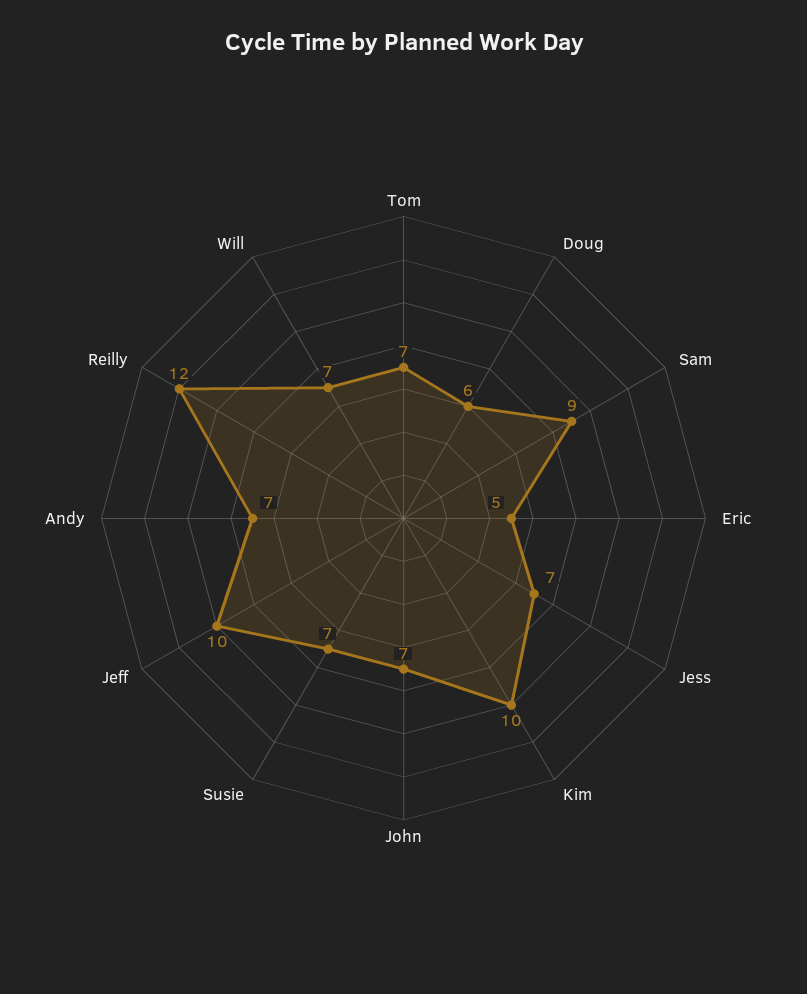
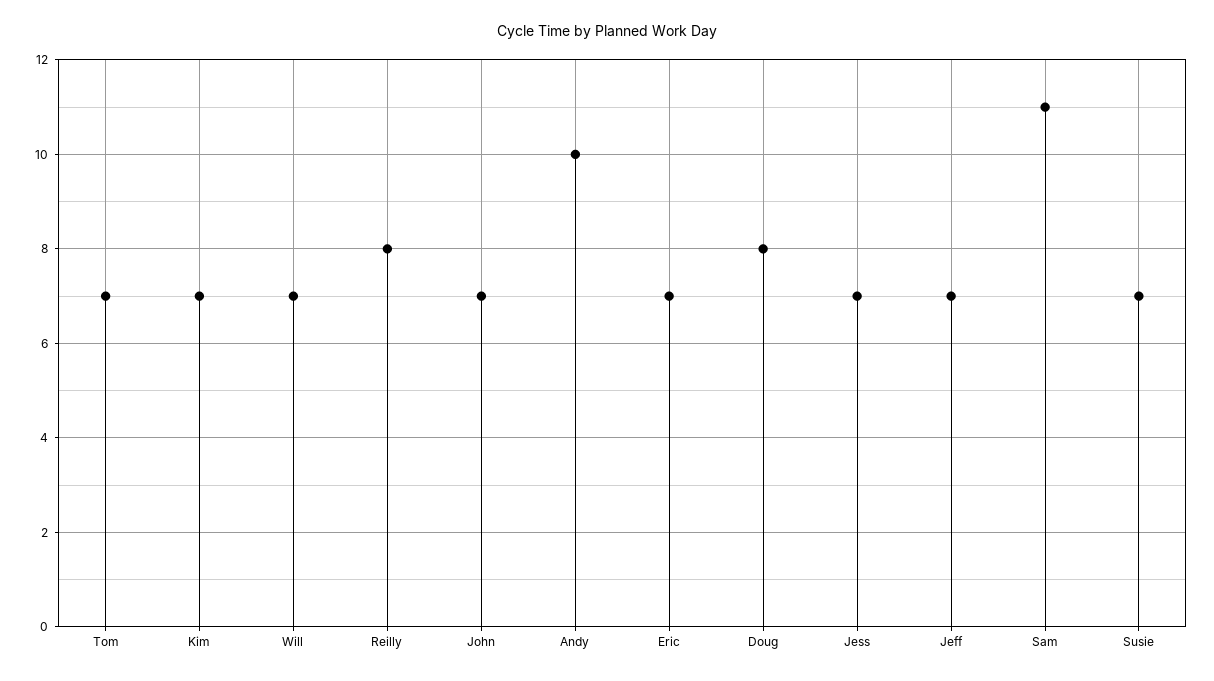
Doug: 6 -> 8
Sam: 9 -> 11
Eric: 5 -> 7
Kim: 10 -> 7
Jeff: 10 -> 7
Andy: 7 -> 10
Reilly: 12 -> 8

